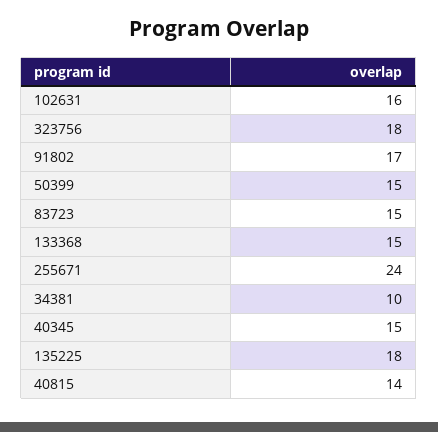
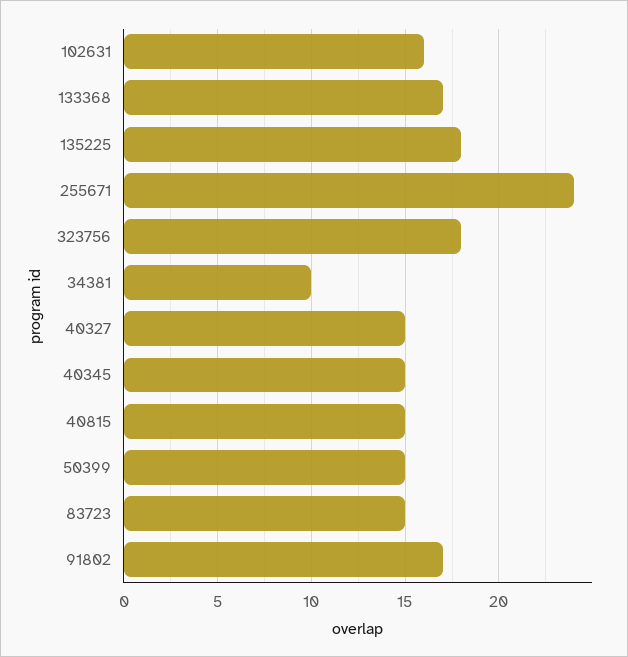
133368: 15 -> 17
40815: 14 -> 15
40327: none -> 15

